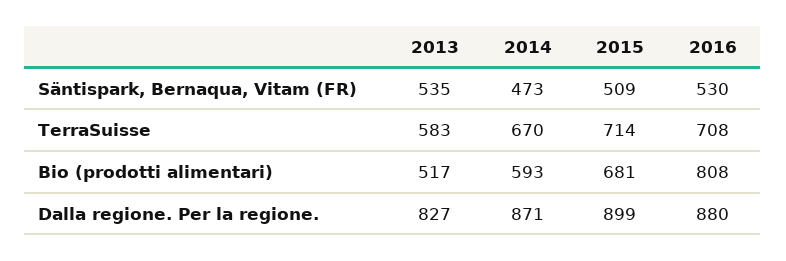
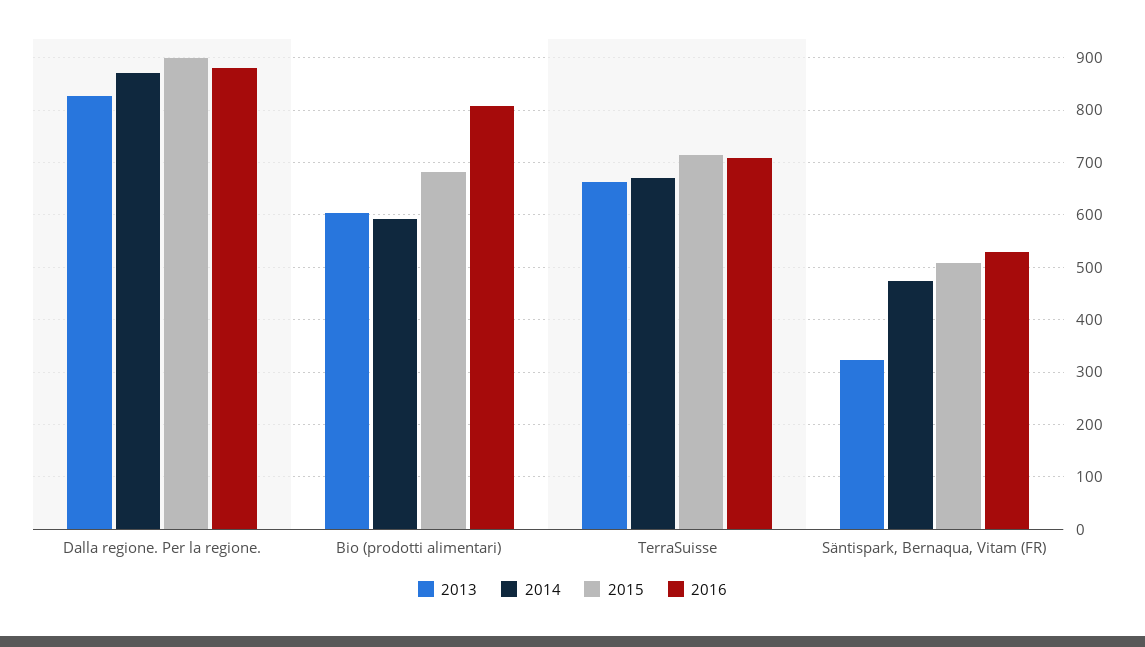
2013, Säntispark, Bernaqua, Vitam (FR): 535 -> 320
2013, TerraSuisse: 583 -> 660
2013, Bio (prodotti alimentari): 517 -> 600

